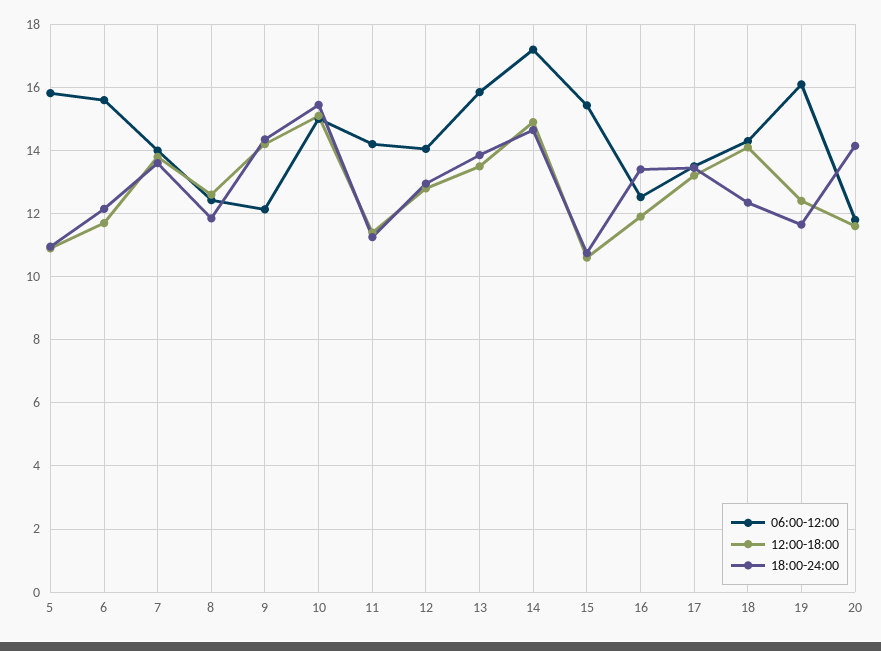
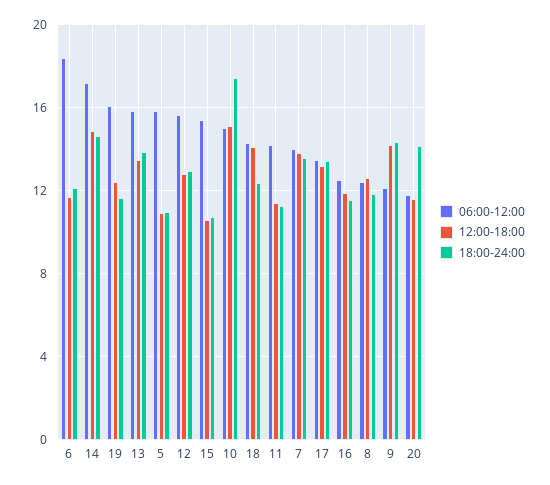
06:00-12:00, 6: 15.6 -> 18.5
18:00-24:00, 10: 15.4 -> 17.5
06:00-12:00, 12: 14 -> 15.5
18:00-24:00, 16: 13.4 -> 11.5

